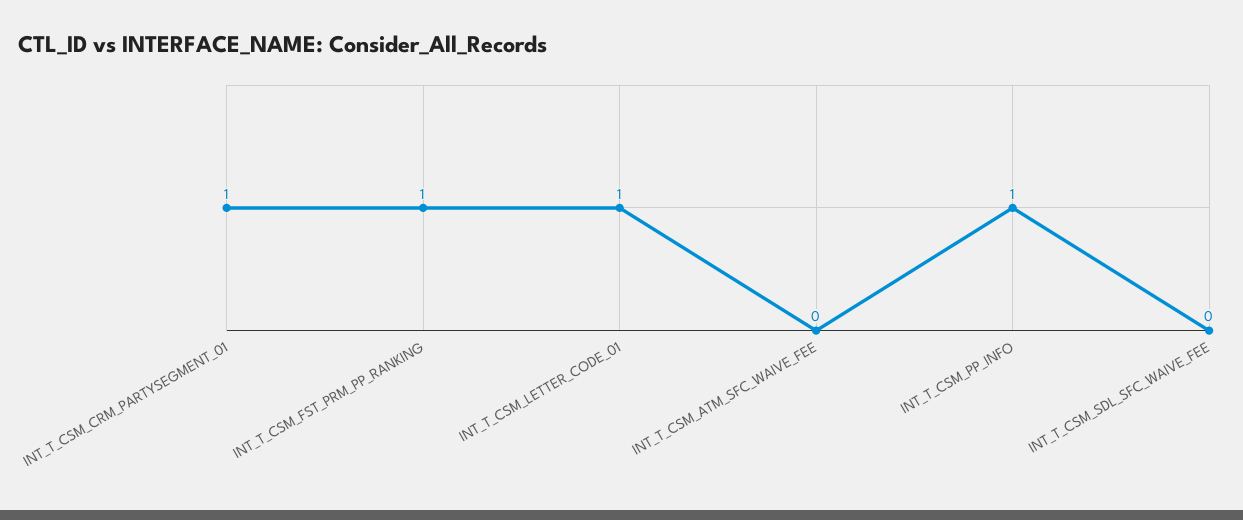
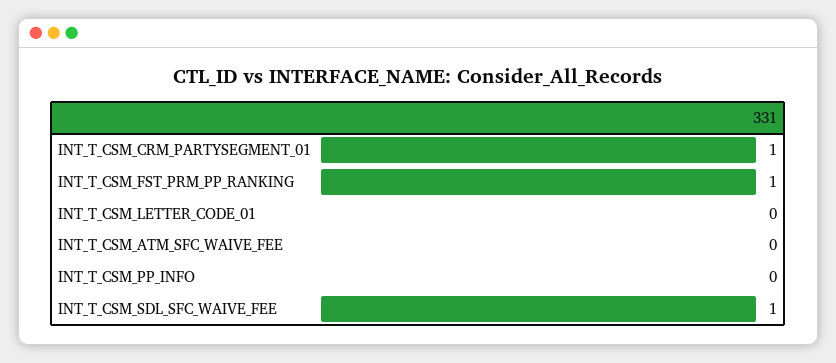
INT_T_CSM_LETTER_CODE_01: 1 -> 0
INT_T_CSM_PP_INFO: 1 -> 0
INT_T_CSM_SDL_SFC_WAIVE_FEE: 0 -> 1

